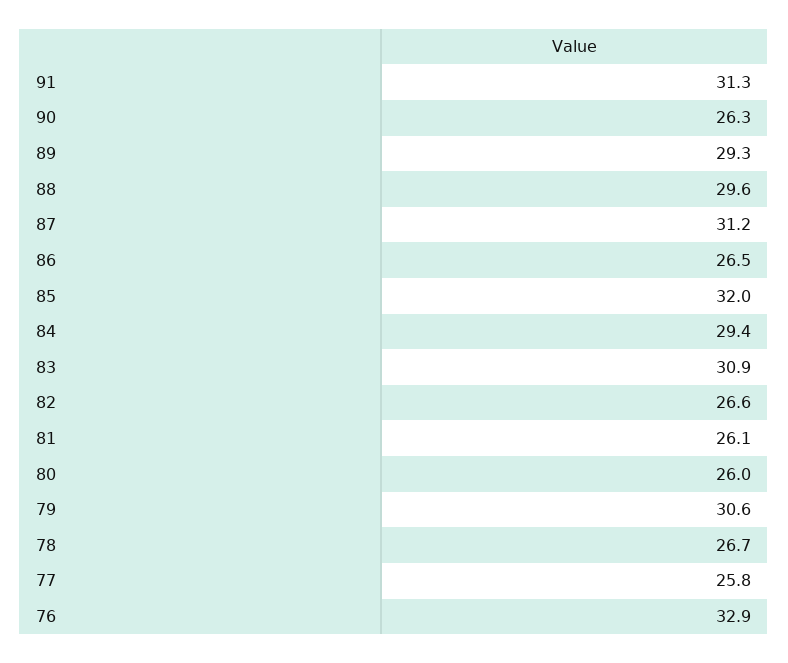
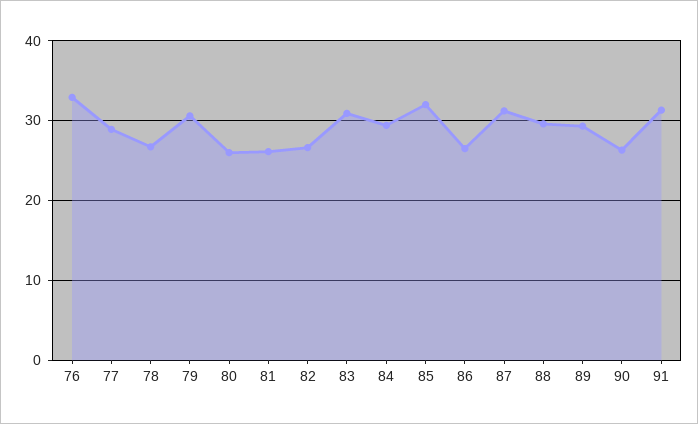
77: 25.8 -> 29

